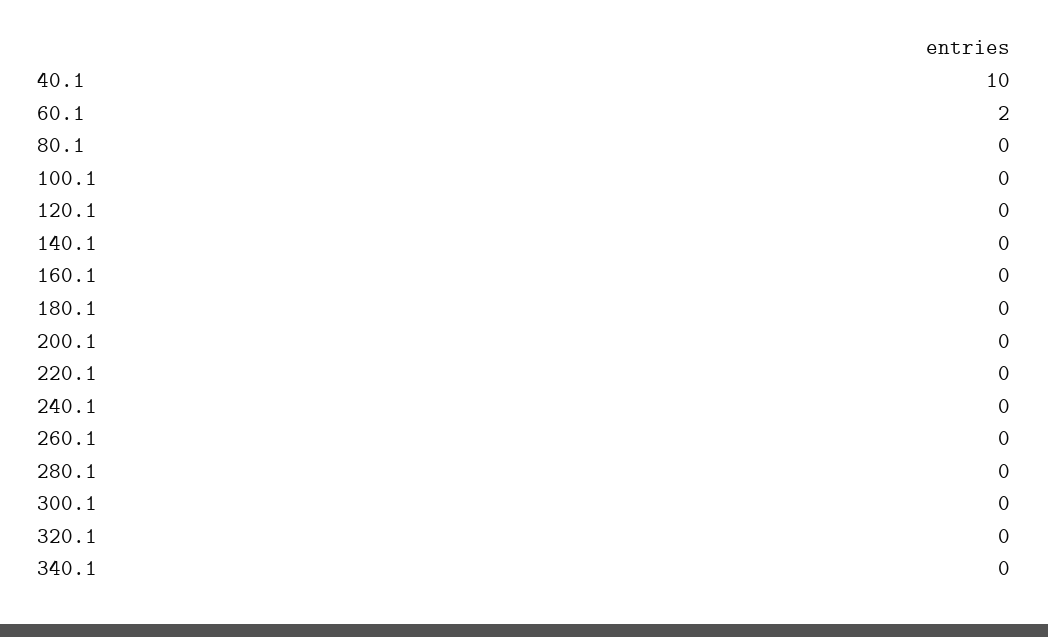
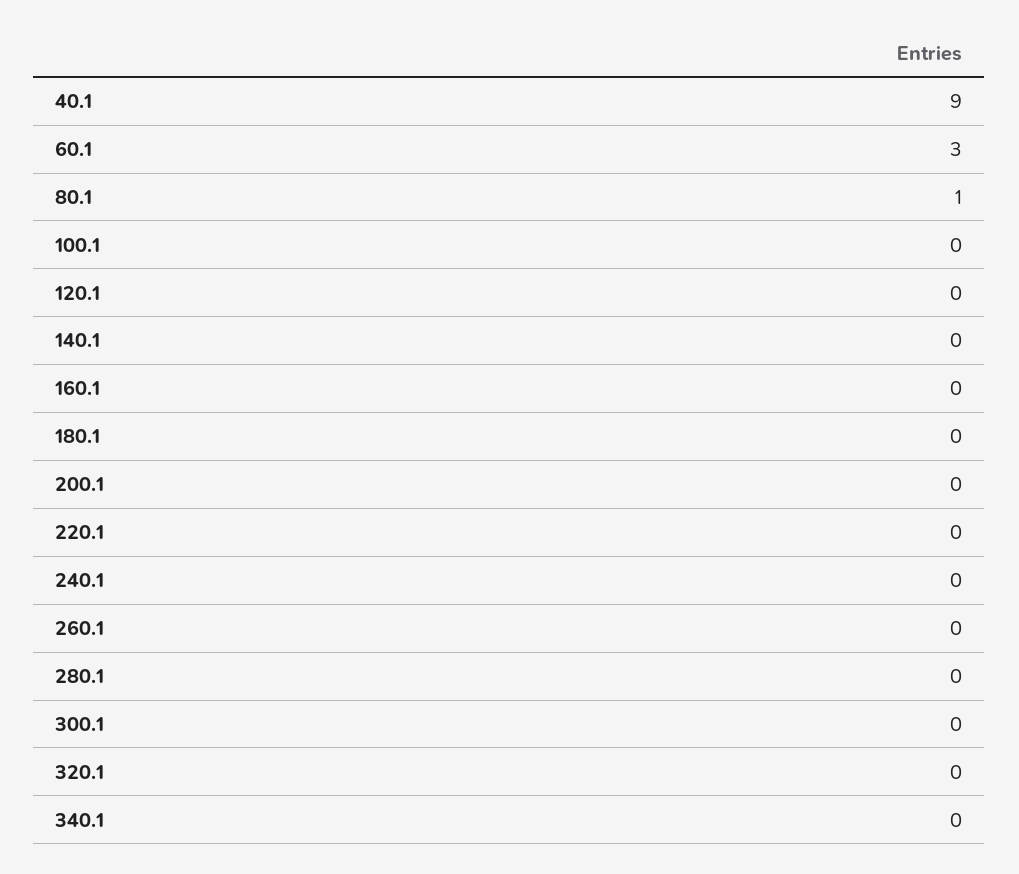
40.1: 10 -> 9
60.1: 2 -> 3
80.1: 0 -> 1

